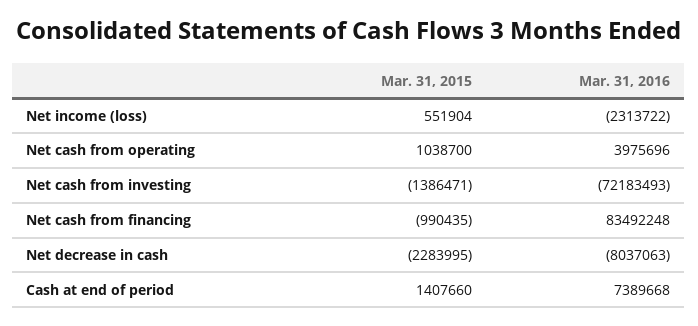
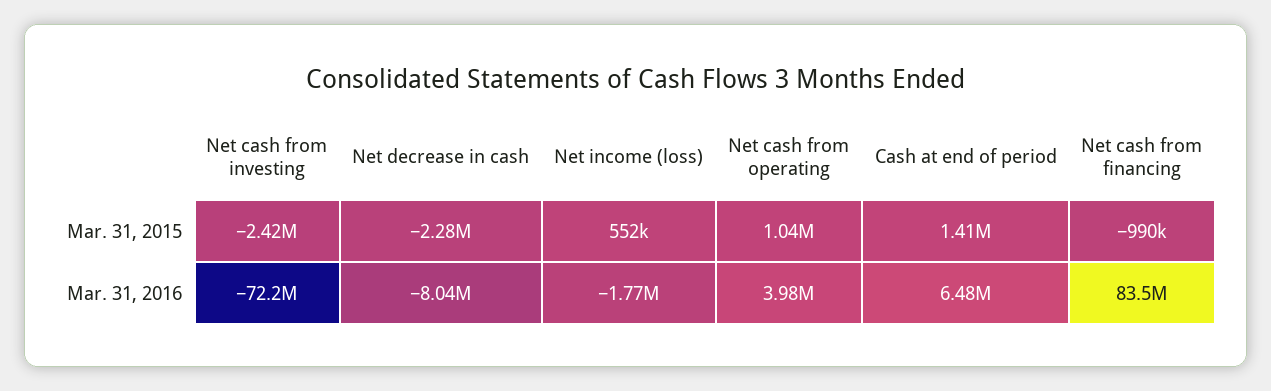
Mar. 31, 2016, Net income (loss): -2313722 -> -1770000
Mar. 31, 2015, Net cash from investing: -1386471 -> -2420000
Mar. 31, 2016, Cash at end of period: 7389668 -> 6480000

